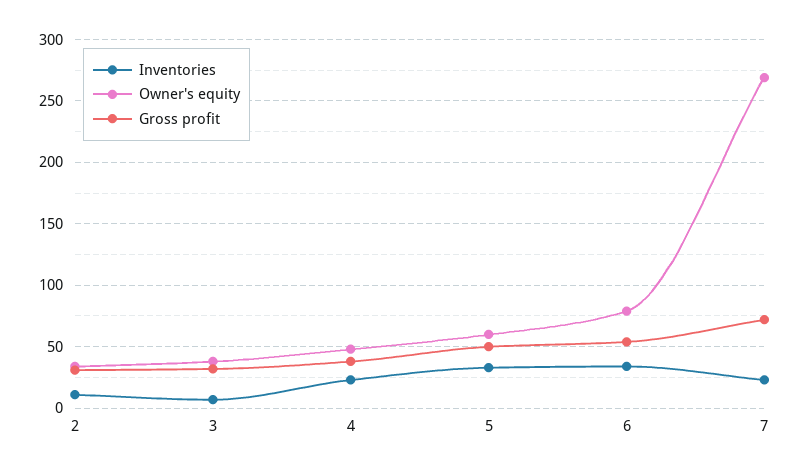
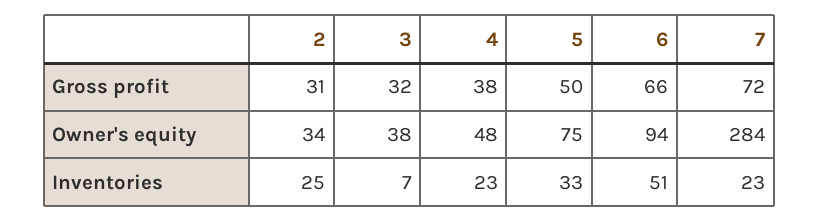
Inventories, 2: 10 -> 25
Owner's equity, 5: 60 -> 75
Inventories, 6: 35 -> 51
Owner's equity, 6: 80 -> 94
Gross profit, 6: 55 -> 66
Owner's equity, 7: 270 -> 284

